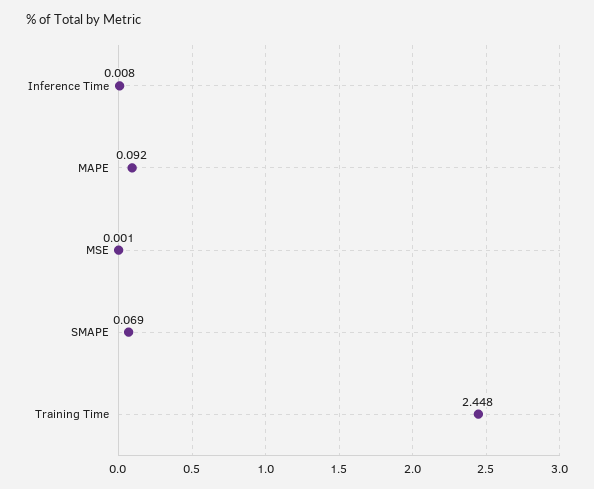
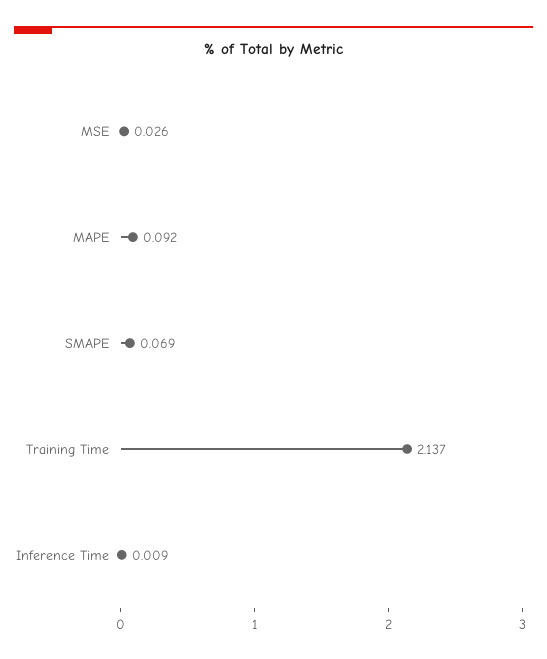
Inference Time: 0.008 -> 0.009
MSE: 0.001 -> 0.026
Training Time: 2.448 -> 2.137

